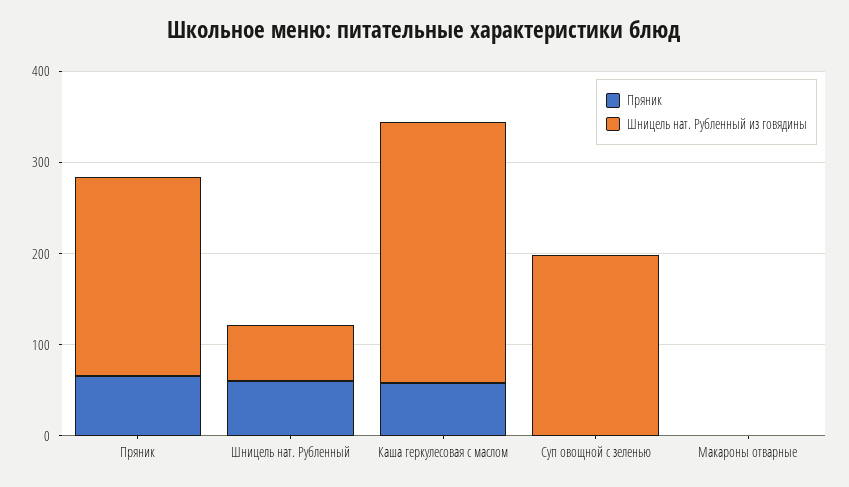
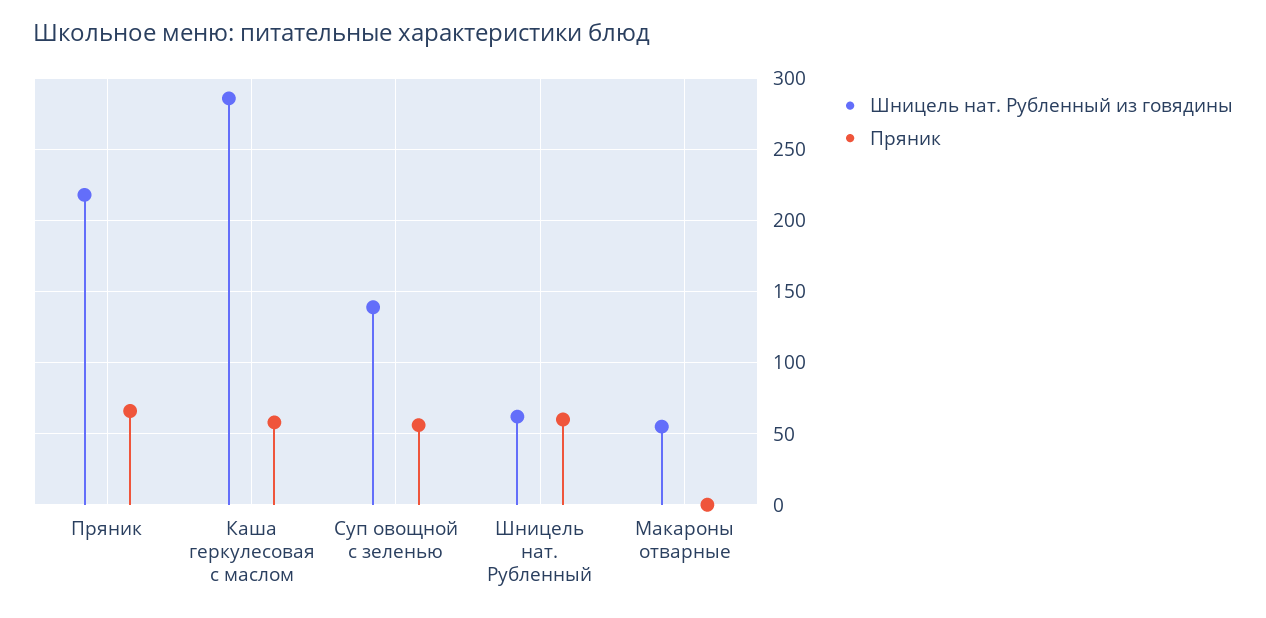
Пряник, Суп овощной с зеленью: 0 -> 55
Шницель нат. Рубленный из говядины, Суп овощной с зеленью: 200 -> 140
Шницель нат. Рубленный из говядины, Макароны отварные: 0 -> 55

